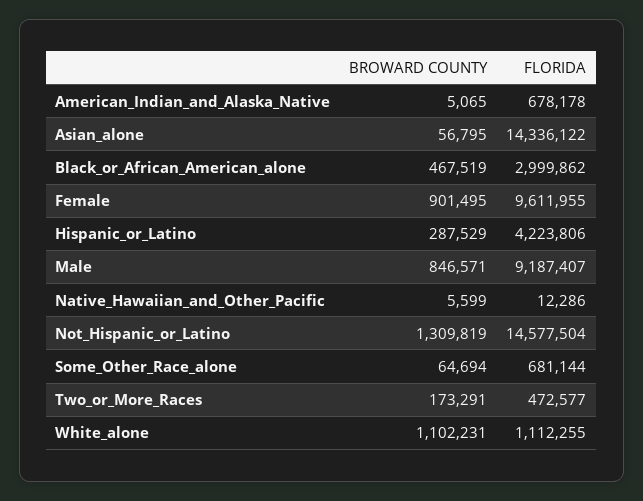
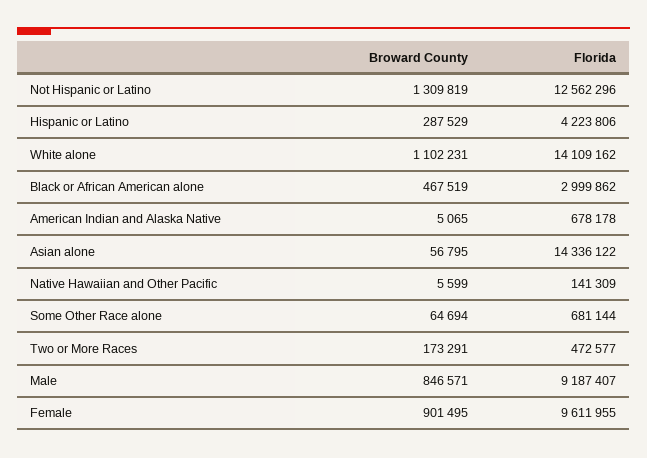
FLORIDA, Native_Hawaiian_and_Other_Pacific: 12286 -> 141309
FLORIDA, Not_Hispanic_or_Latino: 14577504 -> 12562296
FLORIDA, White_alone: 1112255 -> 14109162

